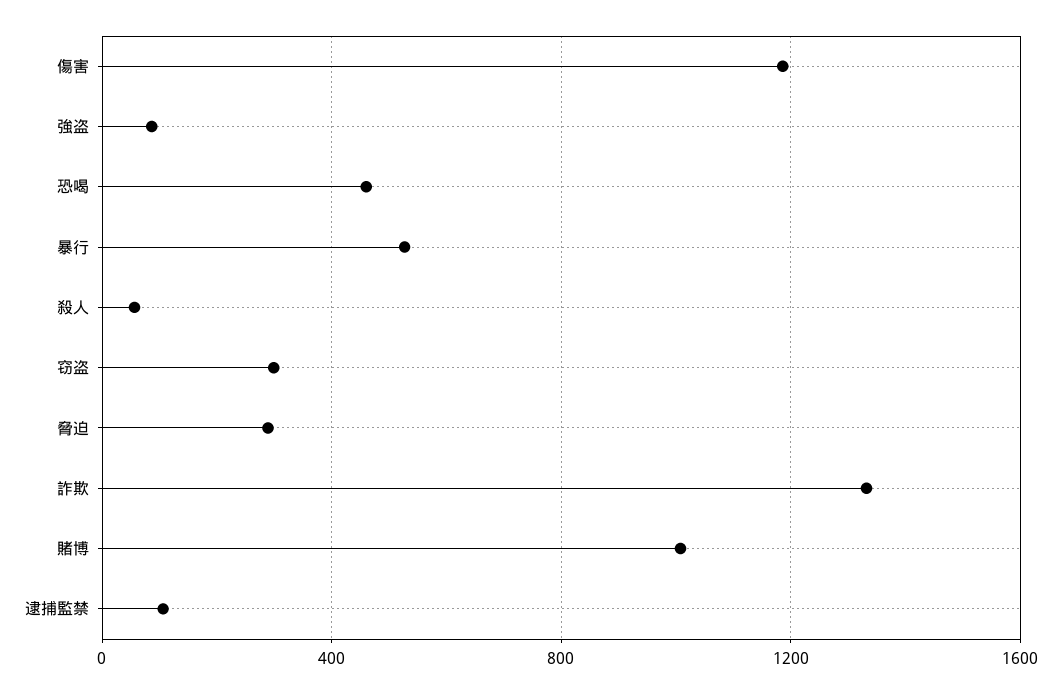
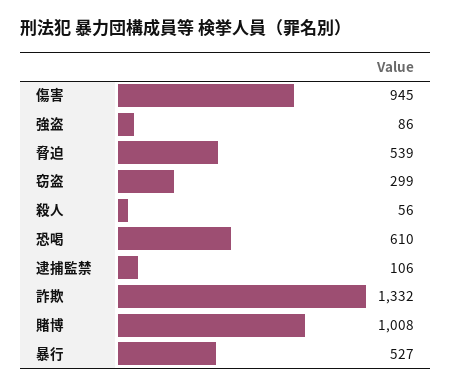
傷害: 1200 -> 945
恐喝: 450 -> 610
脅迫: 300 -> 539

